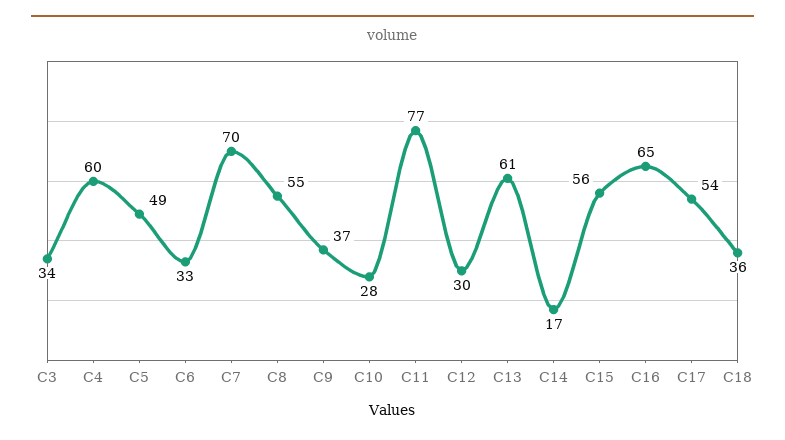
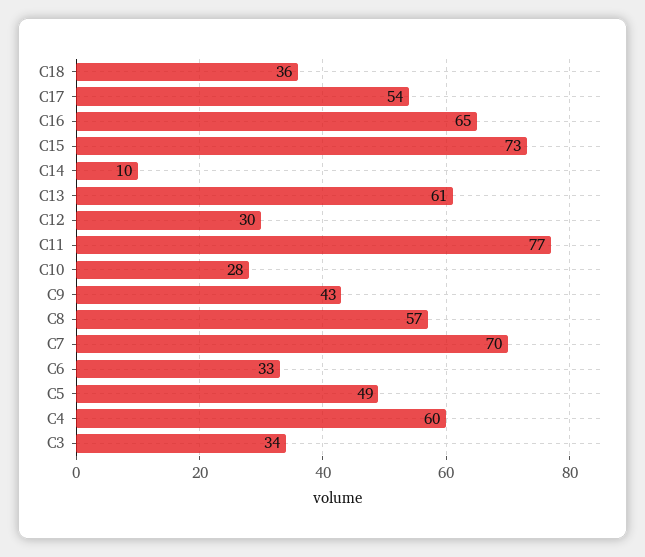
C8: 55 -> 57
C9: 37 -> 43
C14: 17 -> 10
C15: 56 -> 73

